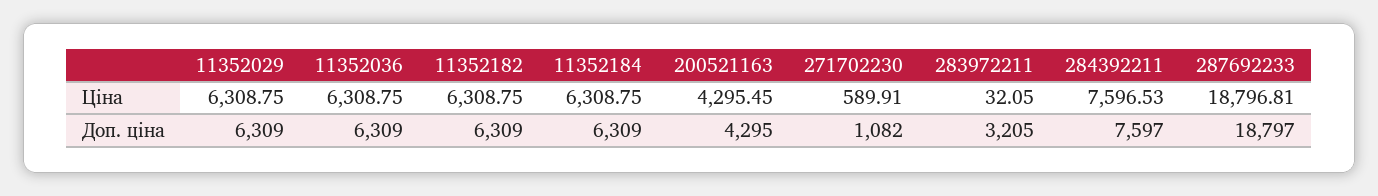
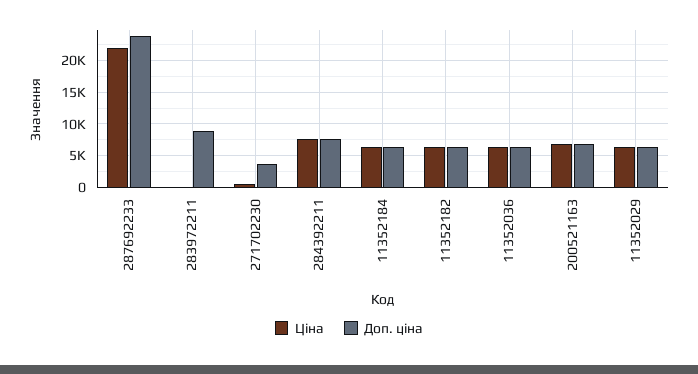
Ціна, 200521163: 4295.45 -> 7000
Ціна, 287692233: 18796.81 -> 22000
Доп. ціна, 200521163: 4295 -> 7000
Доп. ціна, 271702230: 1082 -> 4000
Доп. ціна, 283972211: 3205 -> 9000
Доп. ціна, 287692233: 18797 -> 24000

